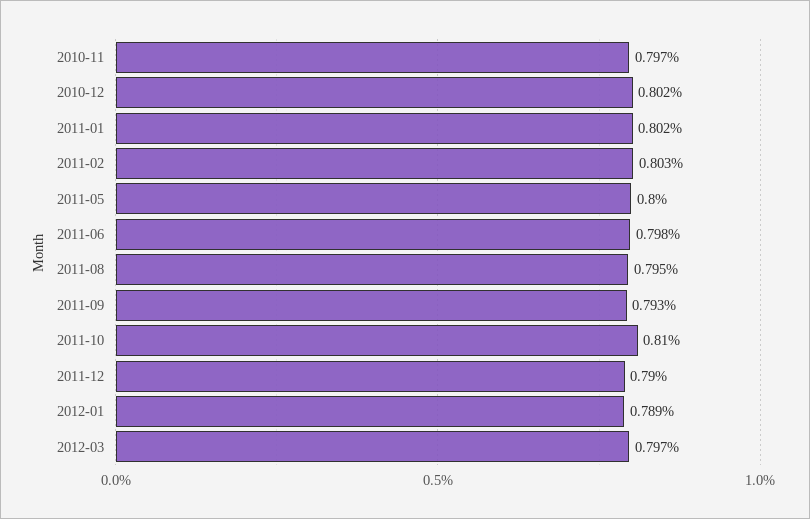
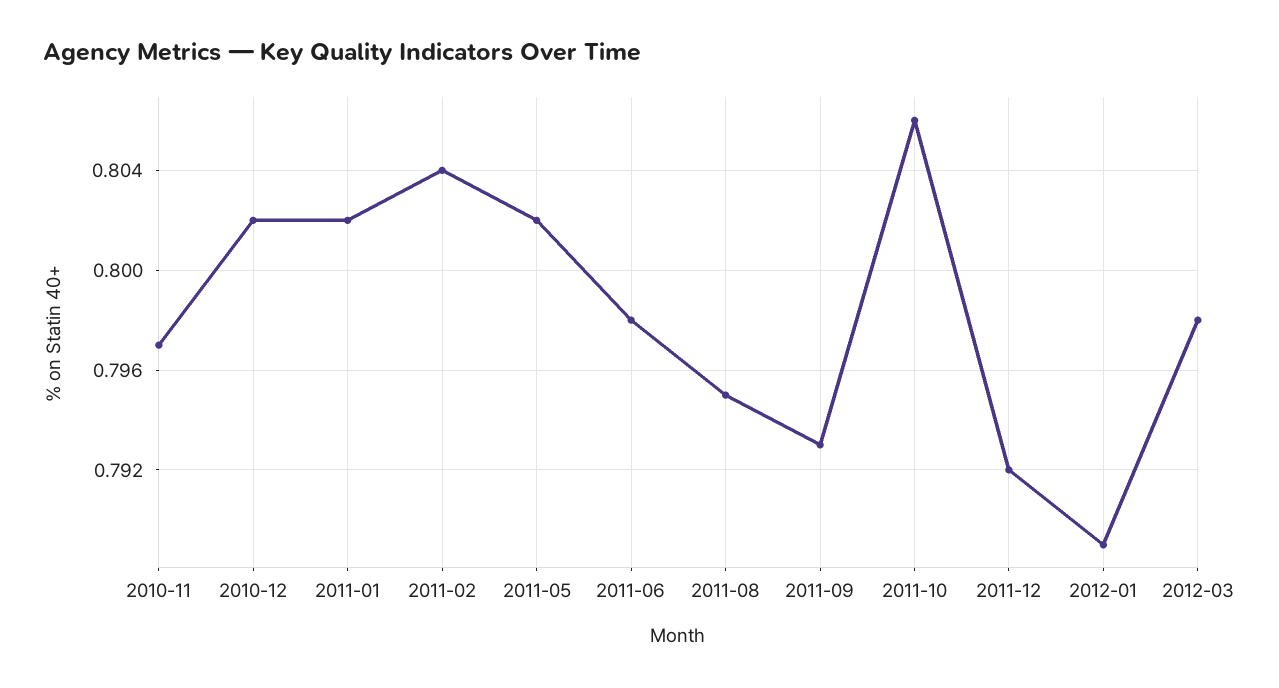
2011-02: 0.803 -> 0.804
2011-05: 0.8 -> 0.802
2011-10: 0.81 -> 0.806
2011-12: 0.79 -> 0.792
2012-03: 0.797 -> 0.798

